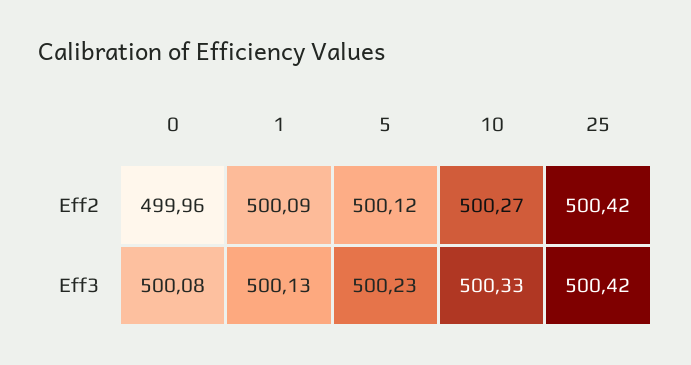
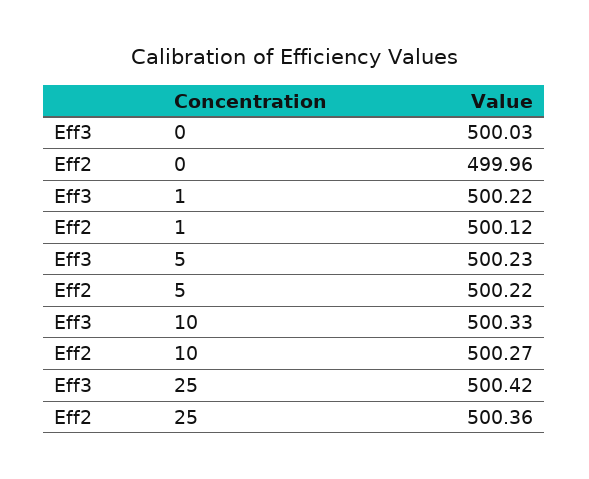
1, Eff2: 500.09 -> 500.12
5, Eff2: 500.12 -> 500.22
25, Eff2: 500.42 -> 500.36
0, Eff3: 500.08 -> 500.03
1, Eff3: 500.13 -> 500.22

